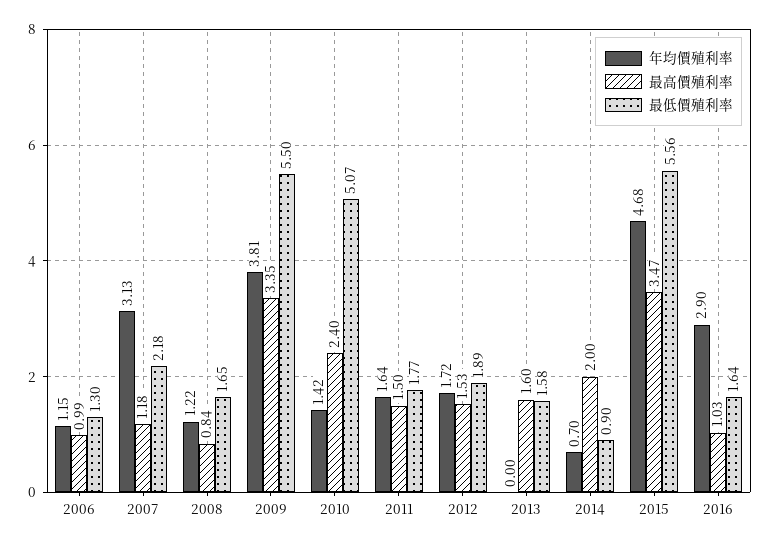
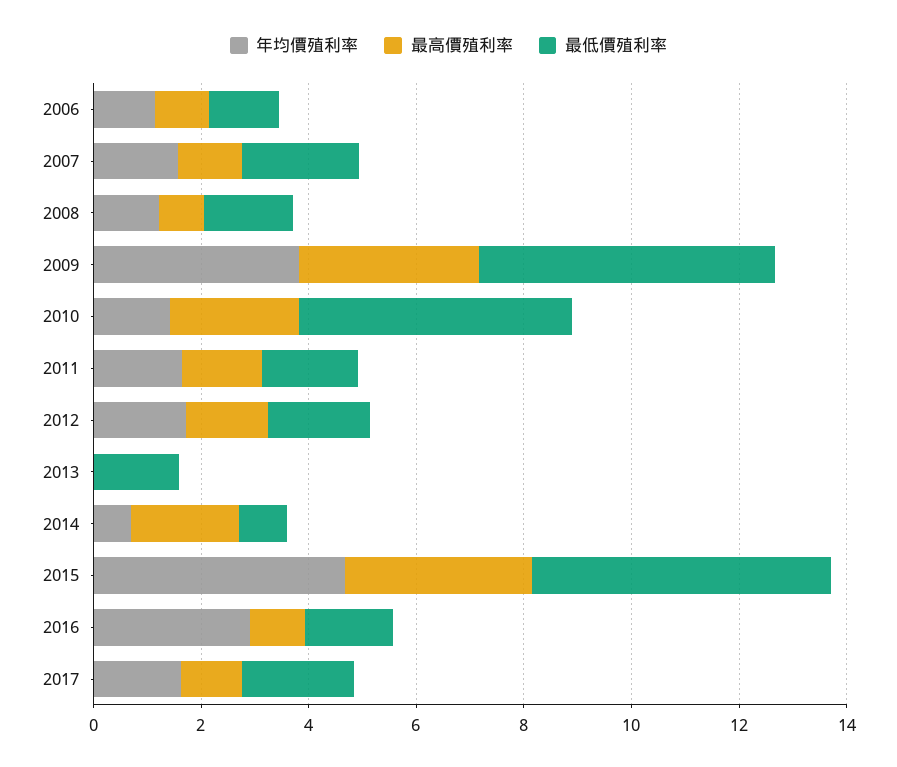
年均價殖利率, 2007: 3.13 -> 1.5
最高價殖利率, 2013: 1.6 -> 0
年均價殖利率, 2017: none -> 1.5
最高價殖利率, 2017: none -> 1
最低價殖利率, 2017: none -> 2

